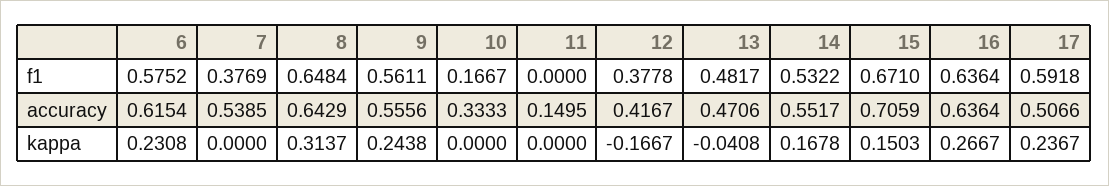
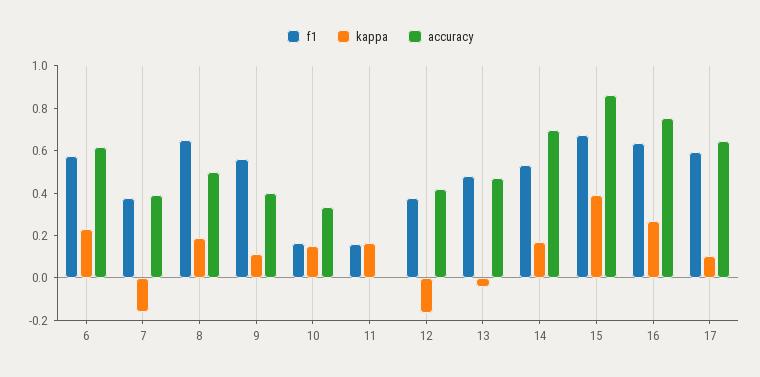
f1, 11: 0 -> 0.15
accuracy, 7: 0.5385 -> 0.4
accuracy, 8: 0.6429 -> 0.5
accuracy, 9: 0.5556 -> 0.4
accuracy, 11: 0.1495 -> 0
accuracy, 14: 0.5517 -> 0.7
accuracy, 15: 0.7059 -> 0.85
accuracy, 16: 0.6364 -> 0.75
accuracy, 17: 0.5066 -> 0.65
kappa, 7: 0 -> -0.15
kappa, 8: 0.3137 -> 0.2
kappa, 9: 0.2438 -> 0.1
kappa, 10: 0 -> 0.15
kappa, 11: 0 -> 0.15
kappa, 15: 0.1503 -> 0.4
kappa, 17: 0.2367 -> 0.1

